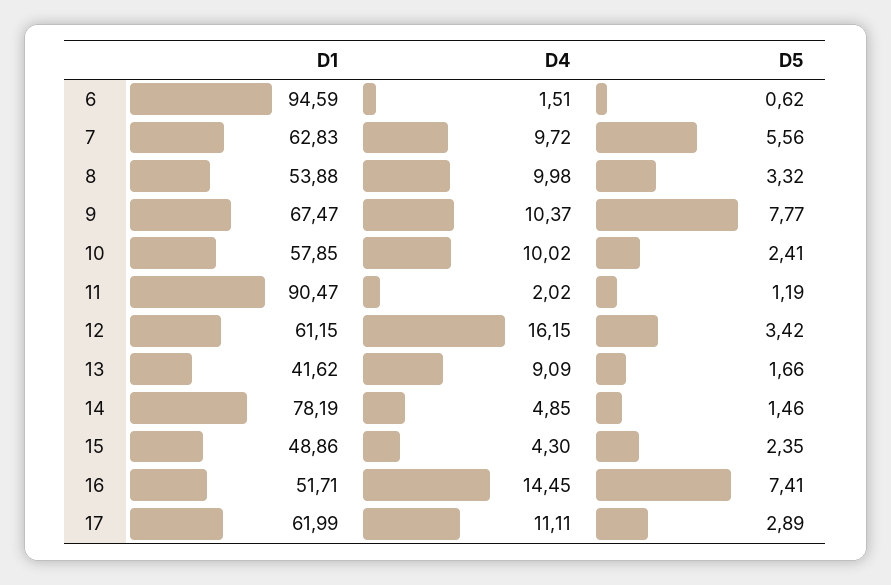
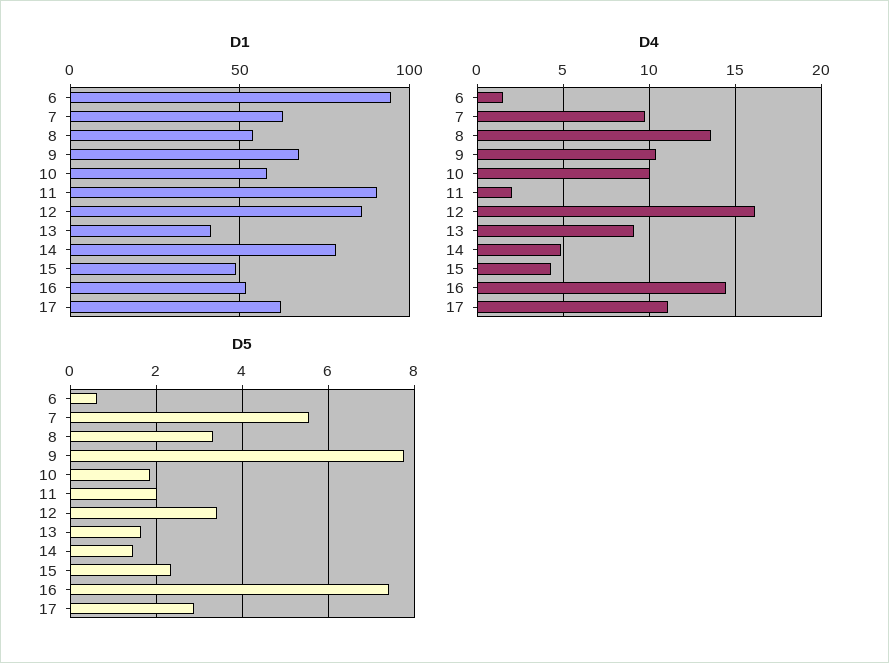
D4, 8: 9.98 -> 13.5
D5, 10: 2.41 -> 1.8
D5, 11: 1.19 -> 2
D1, 12: 61.15 -> 85

